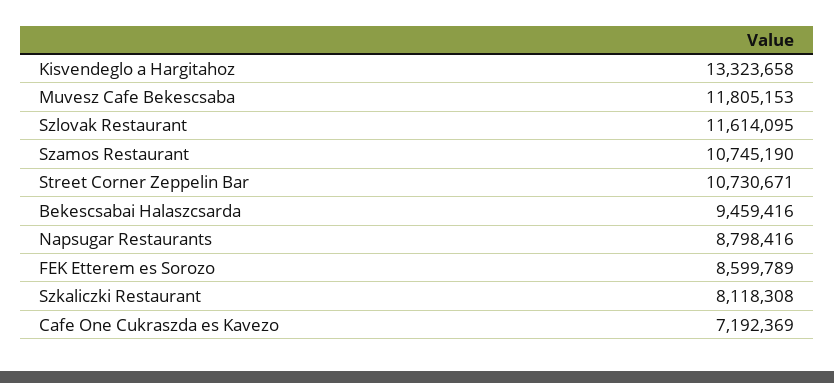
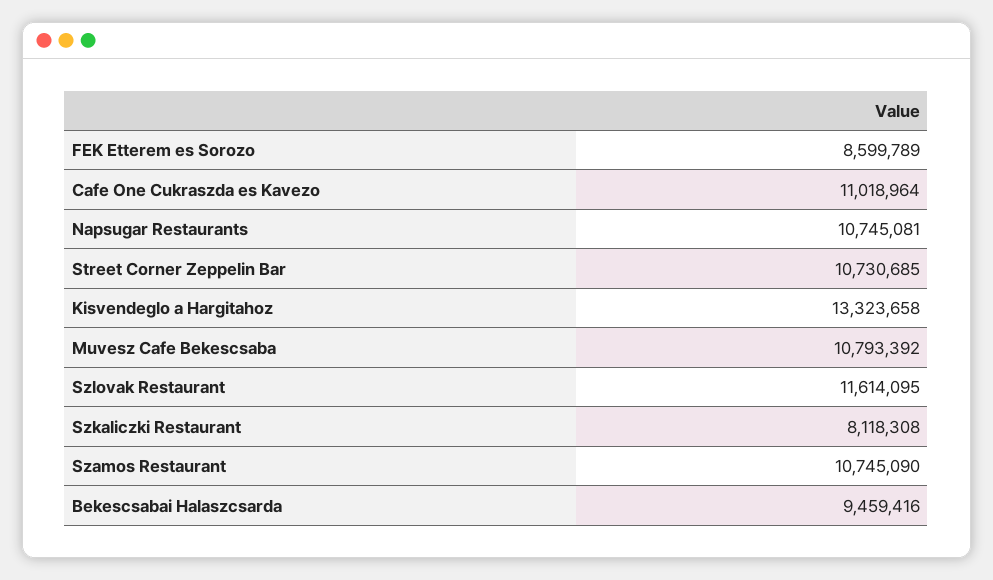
Muvesz Cafe Bekescsaba: 11805153 -> 10793392
Szamos Restaurant: 10745190 -> 10745090
Street Corner Zeppelin Bar: 10730671 -> 10730685
Napsugar Restaurants: 8798416 -> 10745081
Cafe One Cukraszda es Kavezo: 7192369 -> 11018964

